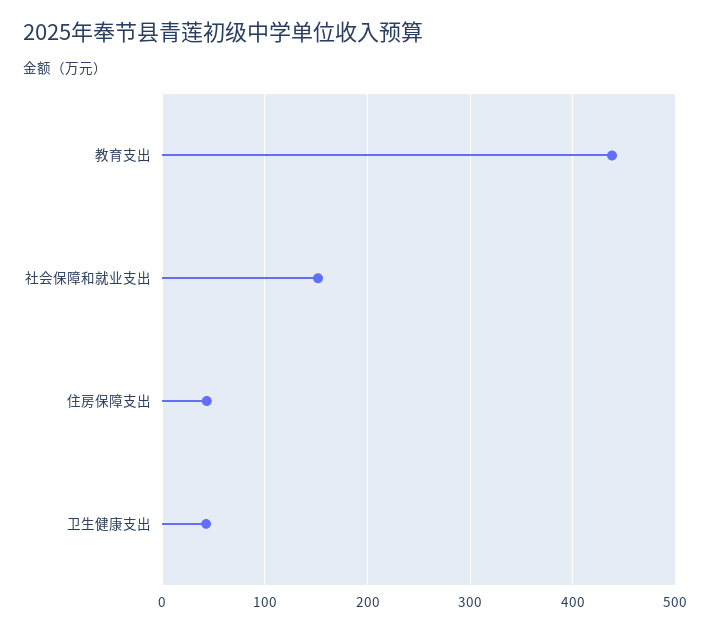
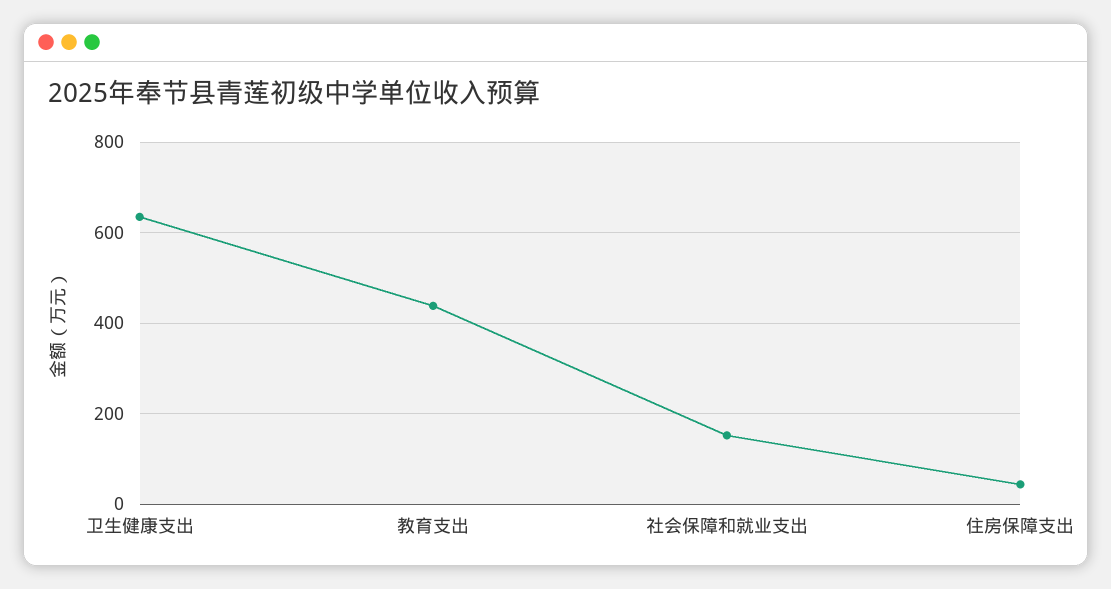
卫生健康支出: 40 -> 640

